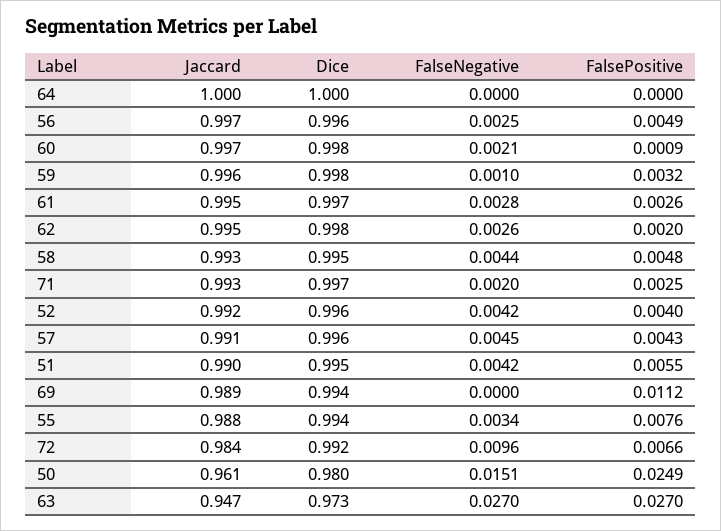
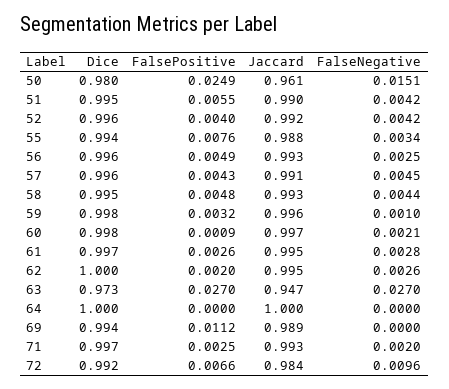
Jaccard, 56: 0.997 -> 0.993
Dice, 62: 0.998 -> 1

